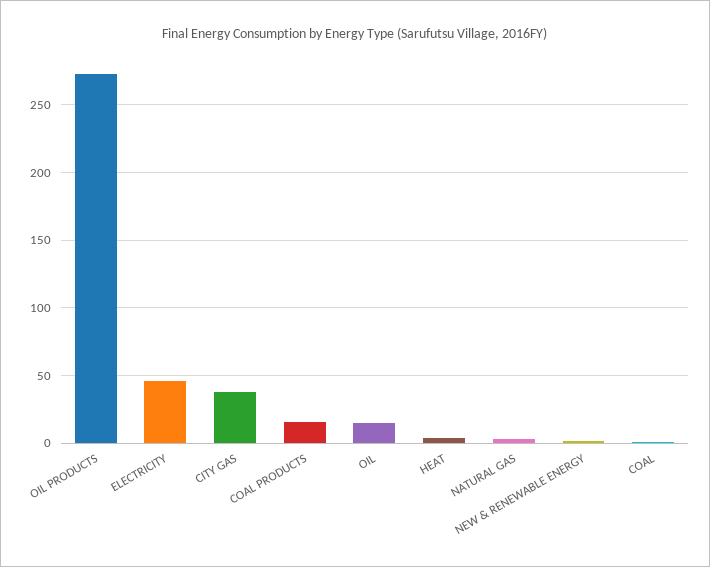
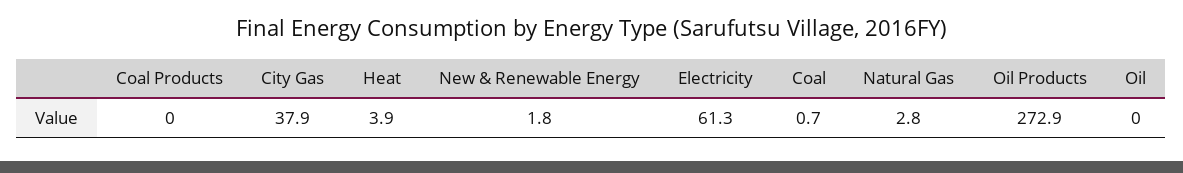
ELECTRICITY: 45 -> 61.3
COAL PRODUCTS: 15 -> 0
OIL: 15 -> 0

